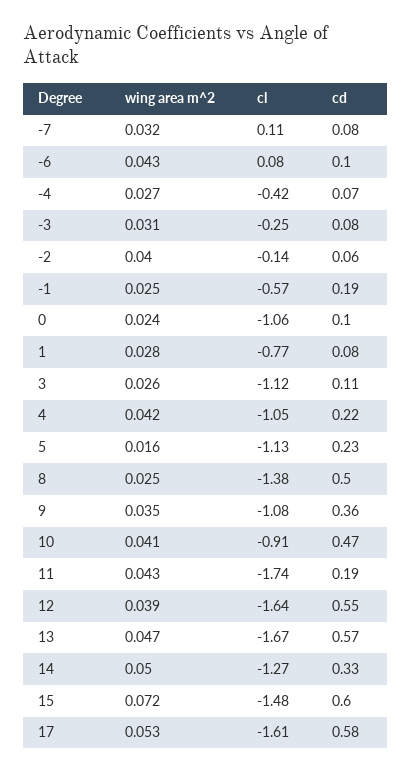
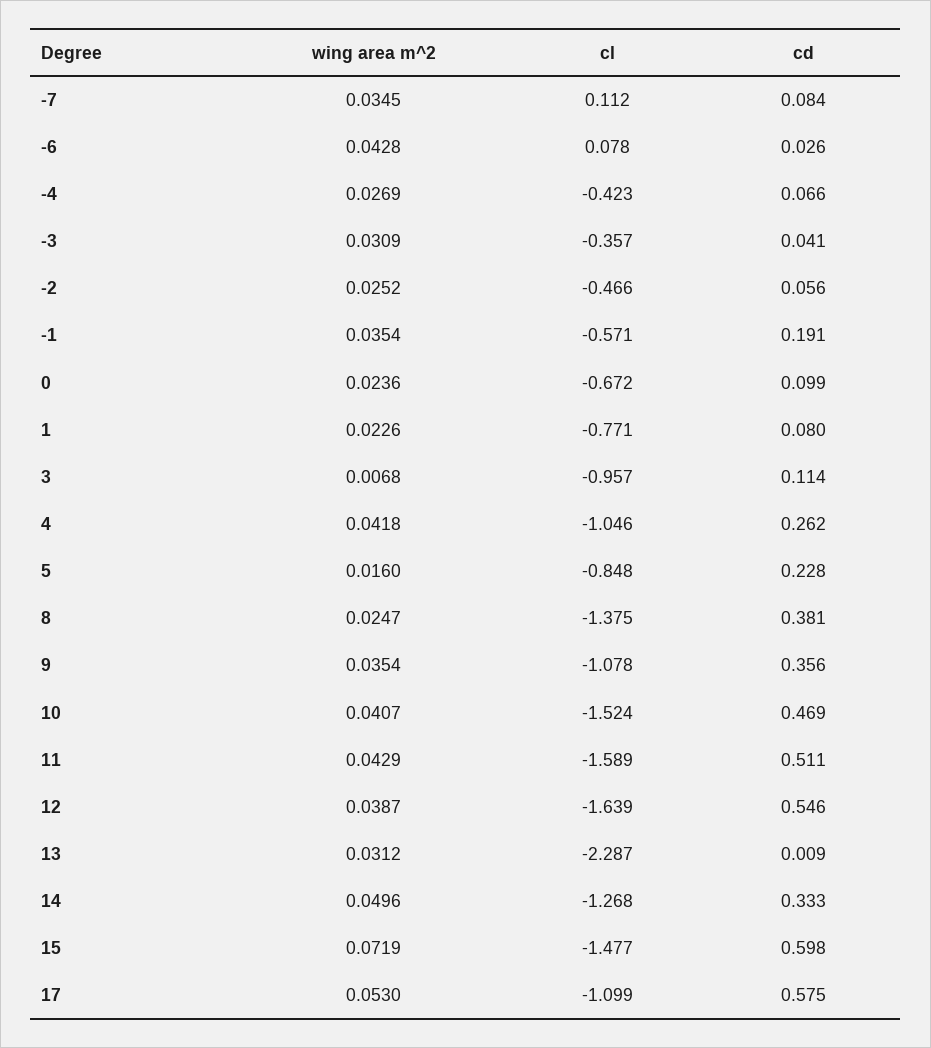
wing area m^2, -7: 0.032 -> 0.0345
cd, -6: 0.1 -> 0.026
cl, -3: -0.25 -> -0.357
cd, -3: 0.08 -> 0.041
wing area m^2, -2: 0.04 -> 0.0252
cl, -2: -0.14 -> -0.466
wing area m^2, -1: 0.025 -> 0.0354
cl, 0: -1.06 -> -0.672
wing area m^2, 1: 0.028 -> 0.0226
wing area m^2, 3: 0.026 -> 0.0068
cl, 3: -1.12 -> -0.957
cd, 4: 0.22 -> 0.262
cl, 5: -1.13 -> -0.848
cd, 8: 0.5 -> 0.381
cl, 10: -0.91 -> -1.524
cl, 11: -1.74 -> -1.589
cd, 11: 0.19 -> 0.511
wing area m^2, 13: 0.047 -> 0.0312
cl, 13: -1.67 -> -2.287
cd, 13: 0.57 -> 0.009
cl, 17: -1.61 -> -1.099

